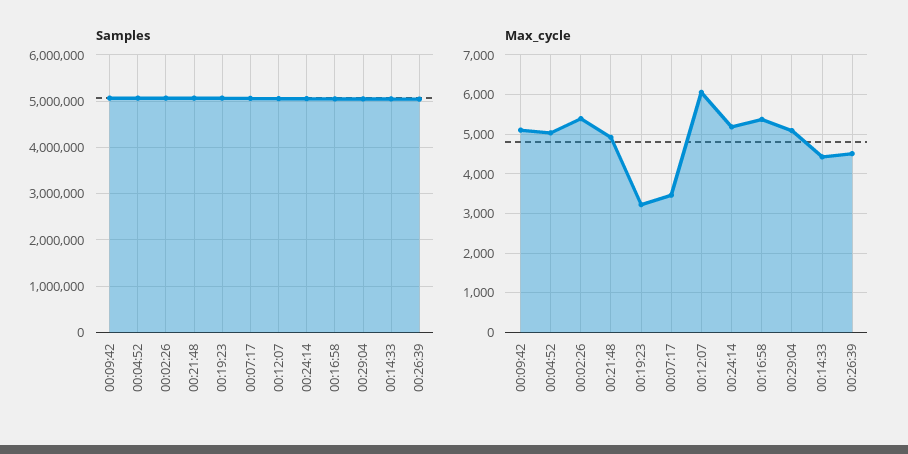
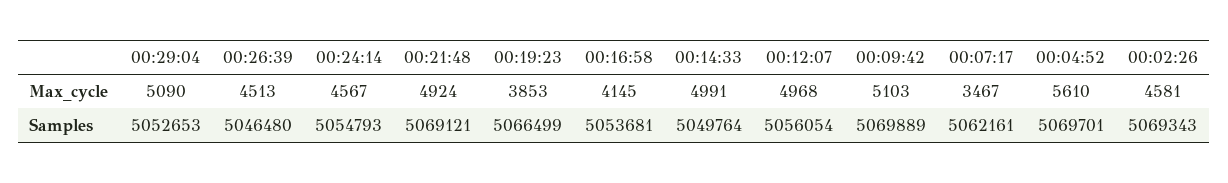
Max_cycle, 00:04:52: 5000 -> 5610
Max_cycle, 00:02:26: 5400 -> 4581
Max_cycle, 00:19:23: 3200 -> 3853
Max_cycle, 00:12:07: 6000 -> 4968
Max_cycle, 00:24:14: 5200 -> 4567
Max_cycle, 00:16:58: 5400 -> 4145
Max_cycle, 00:14:33: 4400 -> 4991

